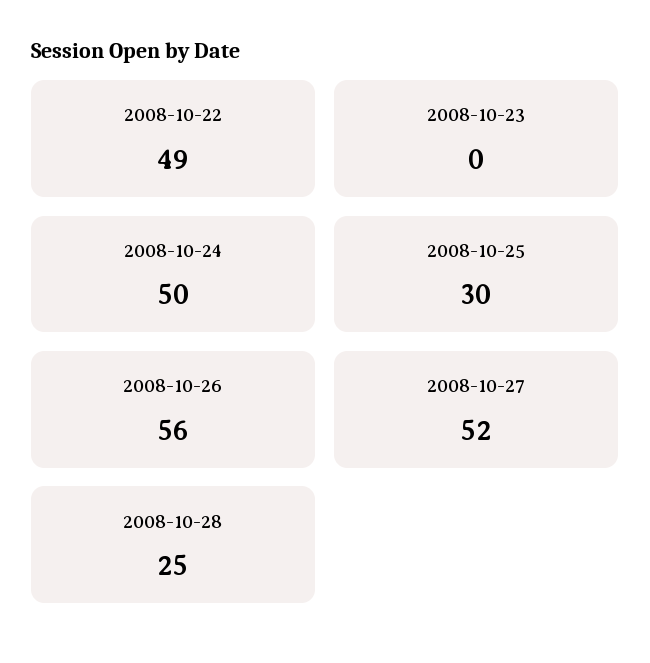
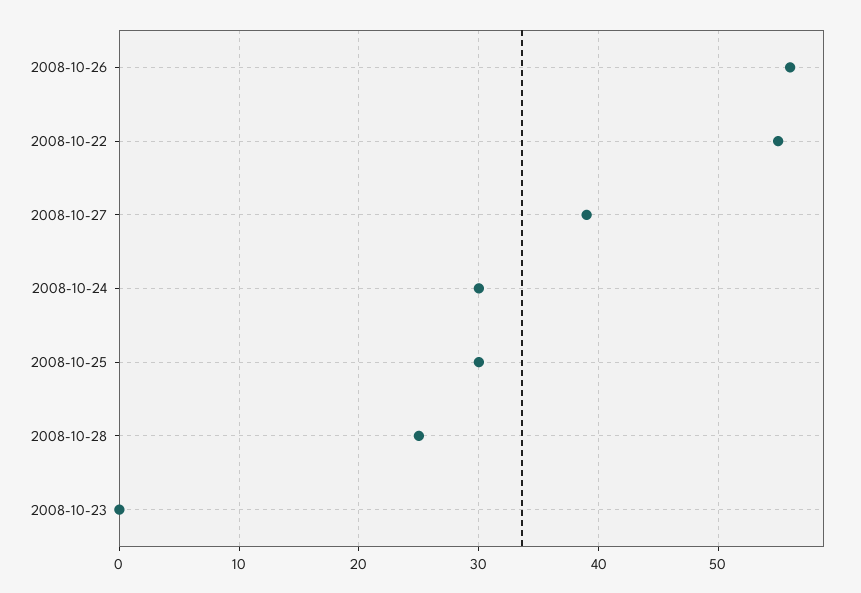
2008-10-22: 49 -> 55
2008-10-24: 50 -> 30
2008-10-27: 52 -> 39

